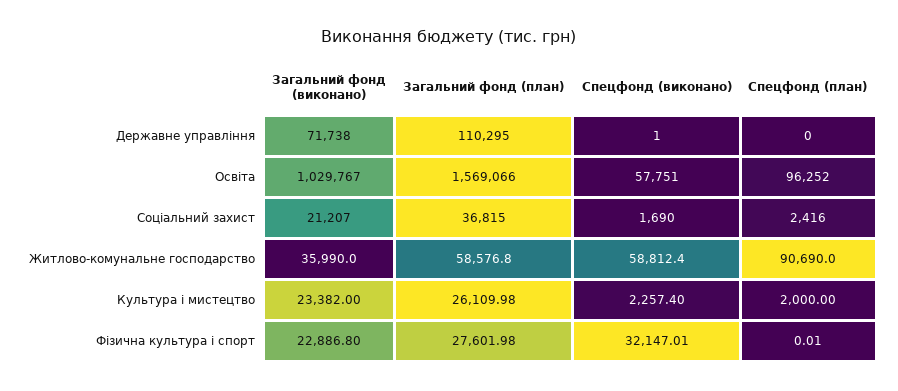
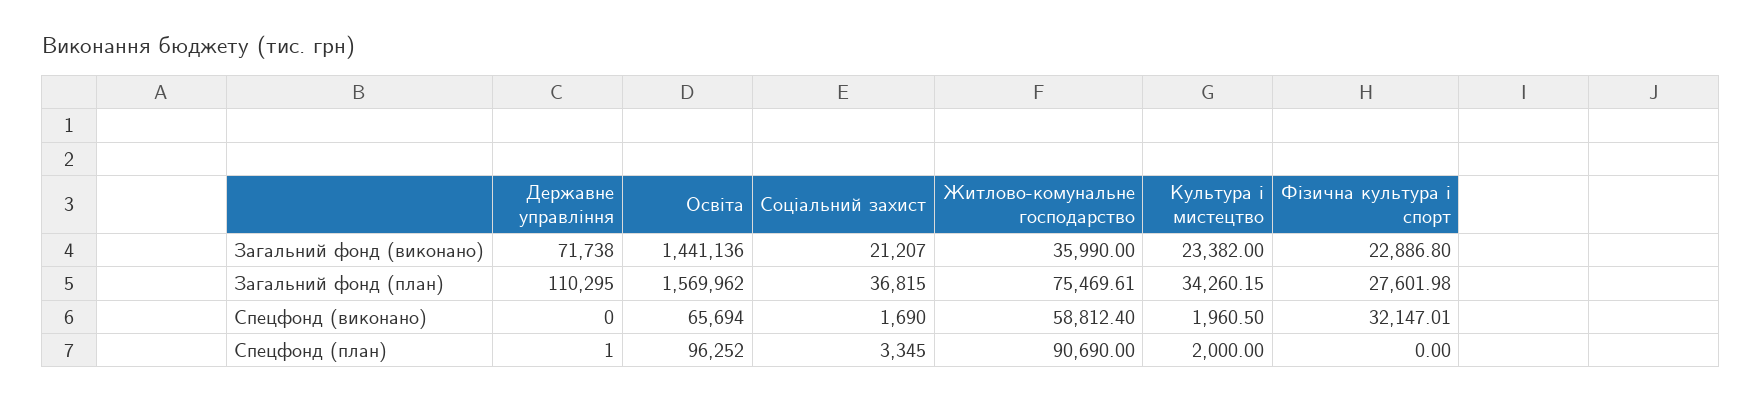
Спецфонд (виконано), Державне управління: 1 -> 0
Спецфонд (план), Державне управління: 0 -> 1
Загальний фонд (виконано), Освіта: 1029767 -> 1441136
Загальний фонд (план), Освіта: 1569066 -> 1569962
Спецфонд (виконано), Освіта: 57751 -> 65694
Спецфонд (план), Соціальний захист: 2416 -> 3345
Загальний фонд (план), Житлово-комунальне господарство: 58576.8 -> 75469.61
Загальний фонд (план), Культура і мистецтво: 26109.98 -> 34260.15
Спецфонд (виконано), Культура і мистецтво: 2257.4 -> 1960.5
Спецфонд (план), Фізична культура і спорт: 0.01 -> 0

